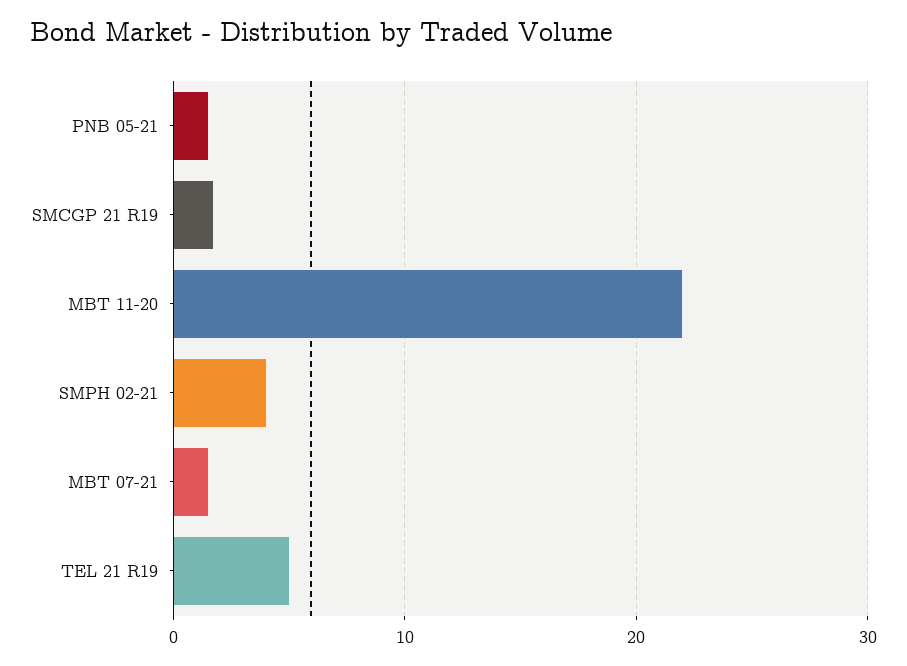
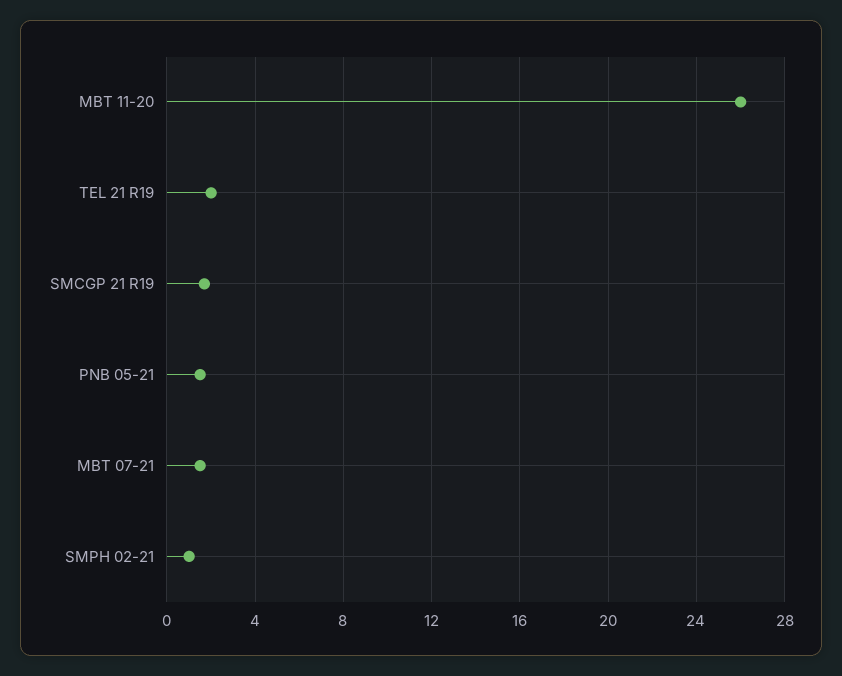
MBT 11-20: 22 -> 26
SMPH 02-21: 4 -> 1
TEL 21 R19: 5 -> 2

